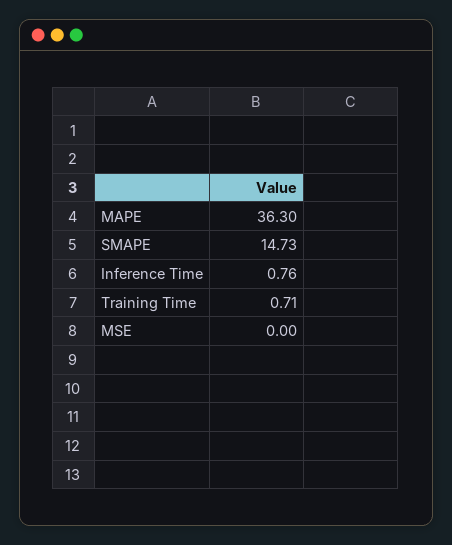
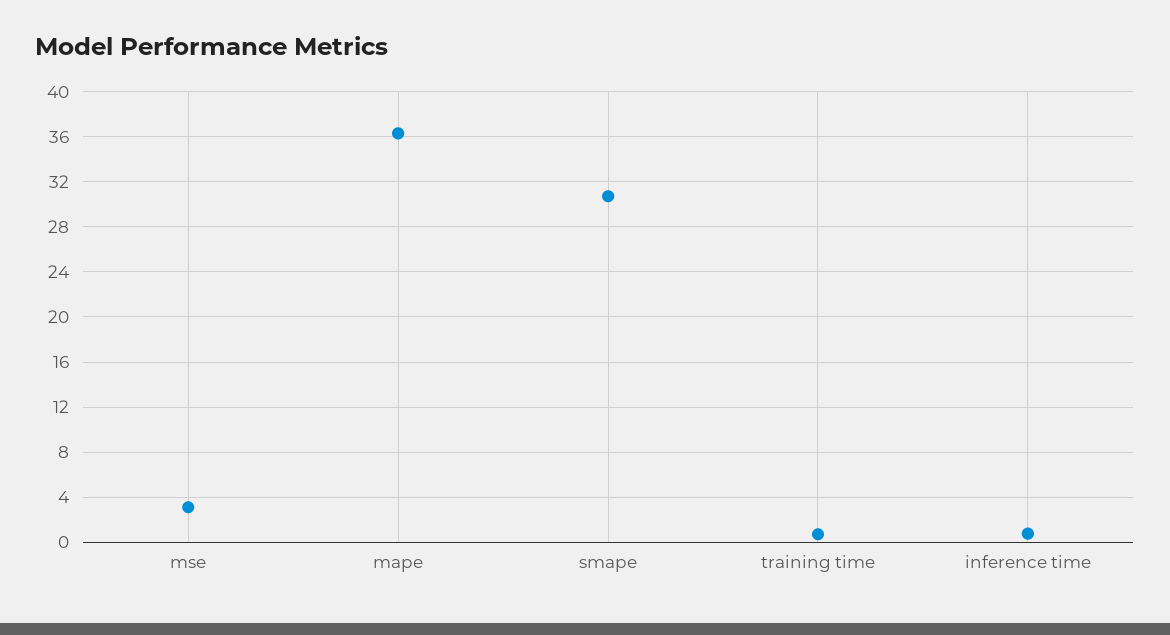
SMAPE: 14.73 -> 31
MSE: 0 -> 3

